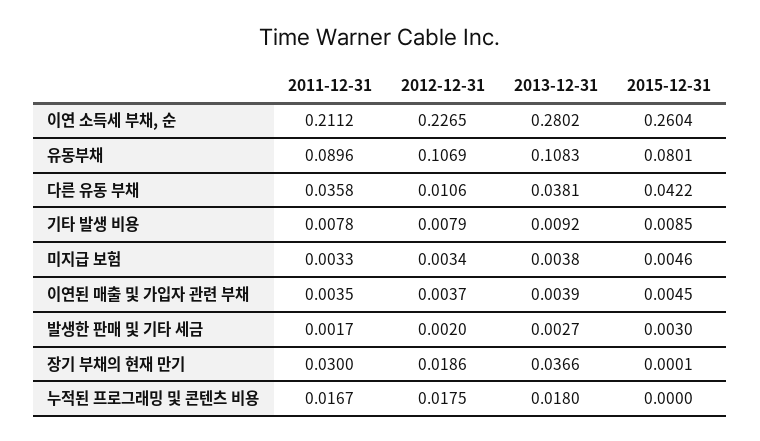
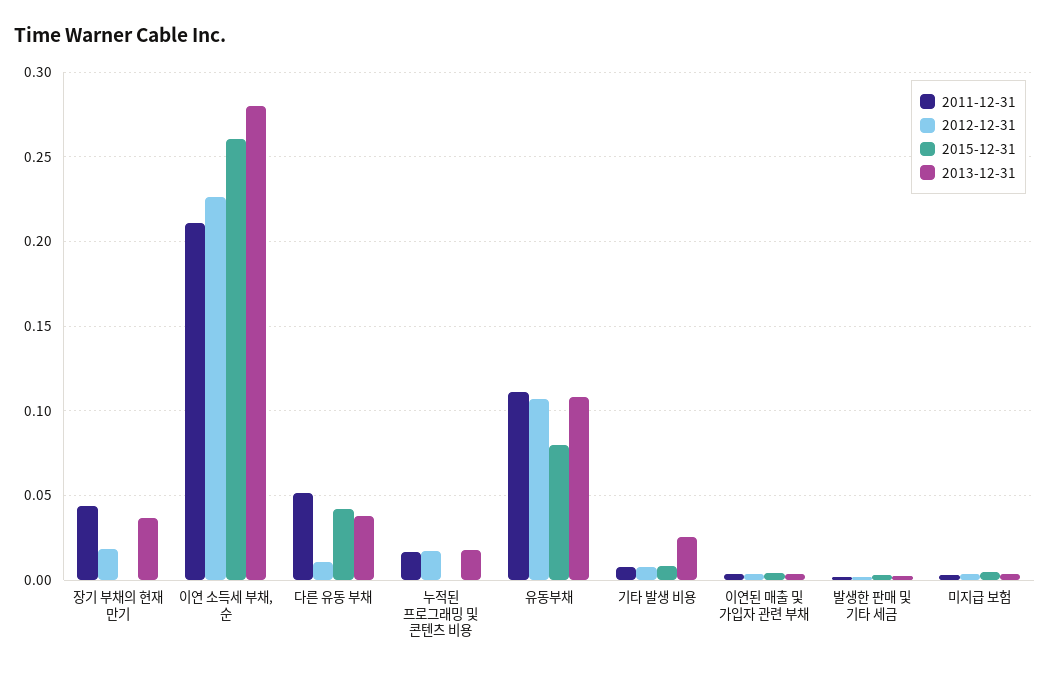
2011-12-31, 유동부채: 0.0896 -> 0.11
2011-12-31, 다른 유동 부채: 0.0358 -> 0.05
2013-12-31, 기타 발생 비용: 0.0092 -> 0.025
2011-12-31, 장기 부채의 현재 만기: 0.03 -> 0.045

